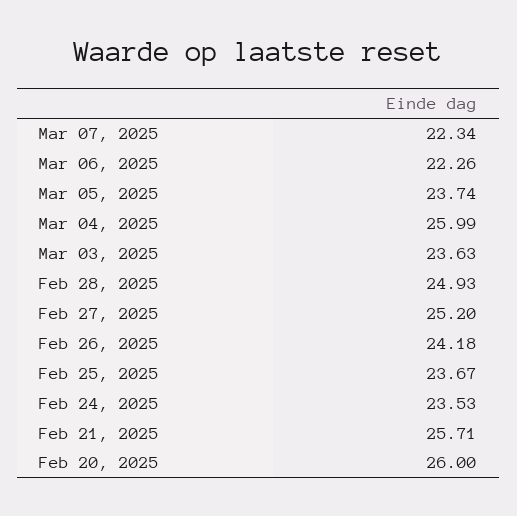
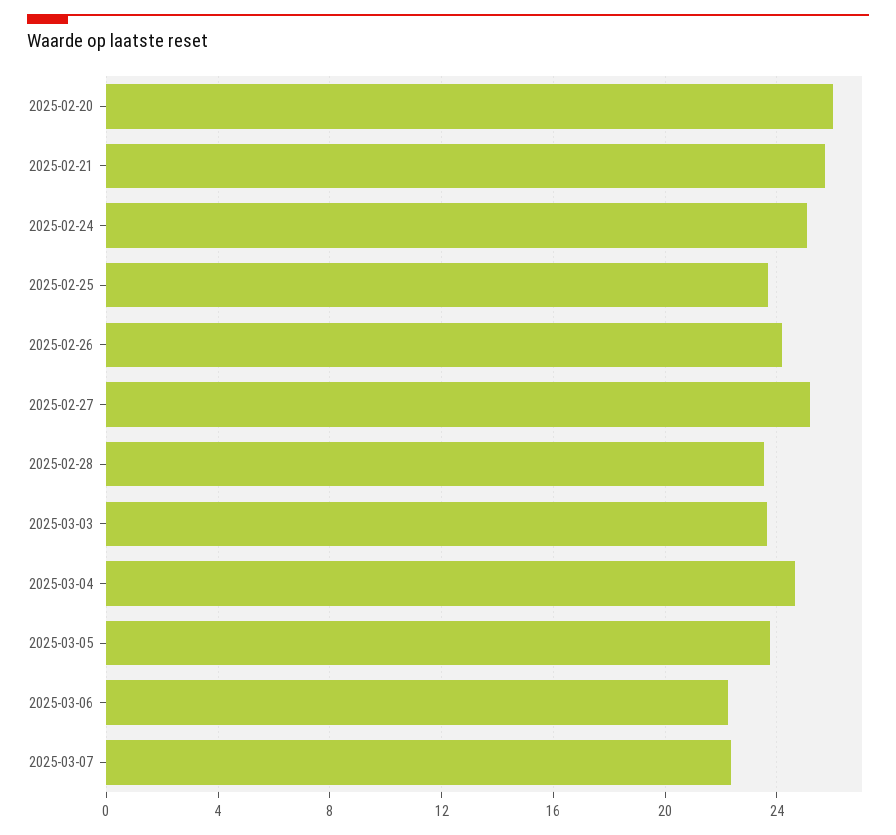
Mar 04, 2025: 25.99 -> 24.5
Feb 28, 2025: 24.93 -> 23.5
Feb 24, 2025: 23.53 -> 25

